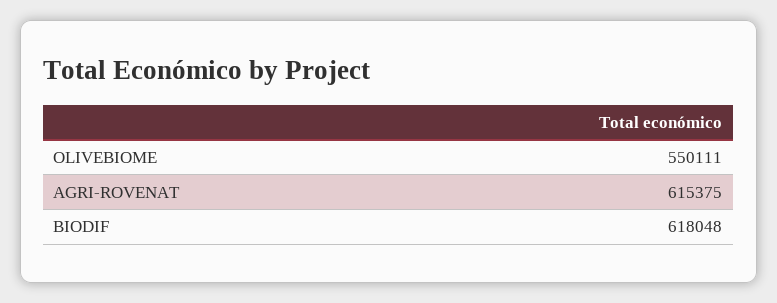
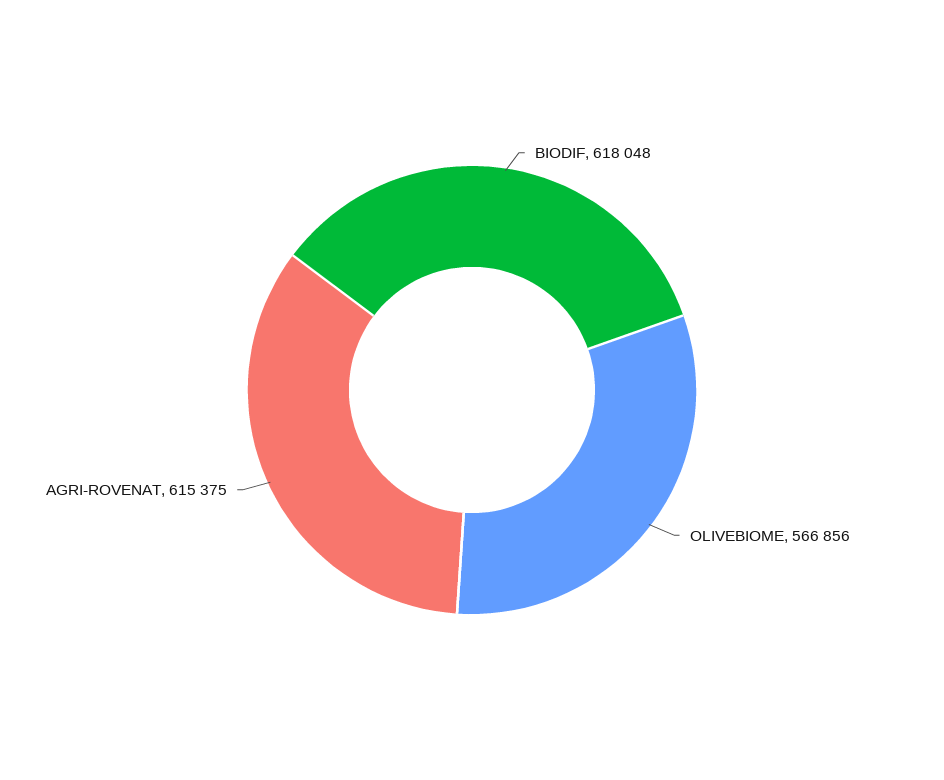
OLIVEBIOME: 550111 -> 566856

